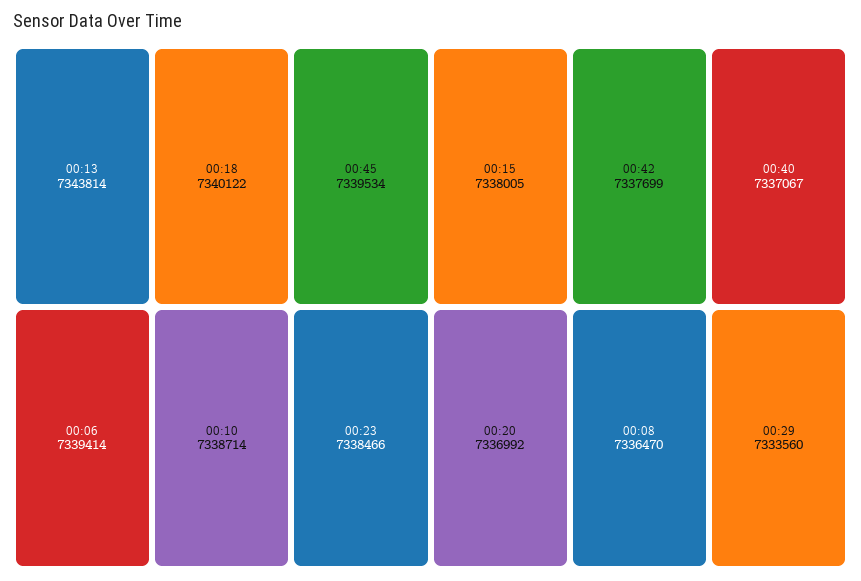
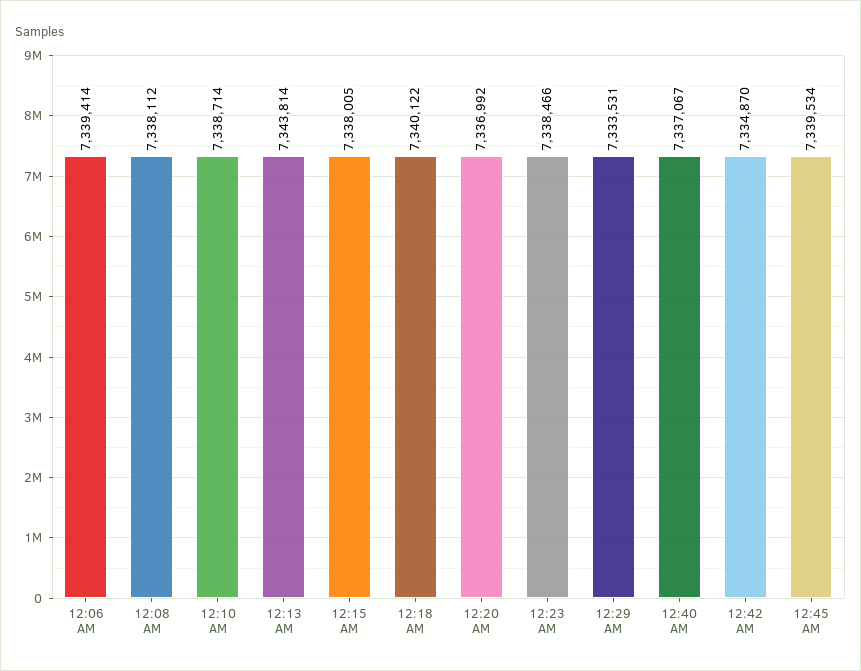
00:42: 7337699 -> 7334870
00:08: 7336470 -> 7338112
00:29: 7333560 -> 7333531

